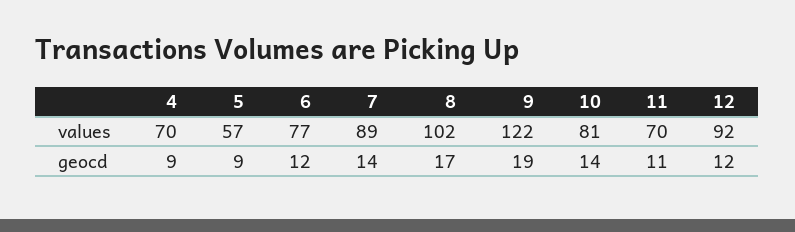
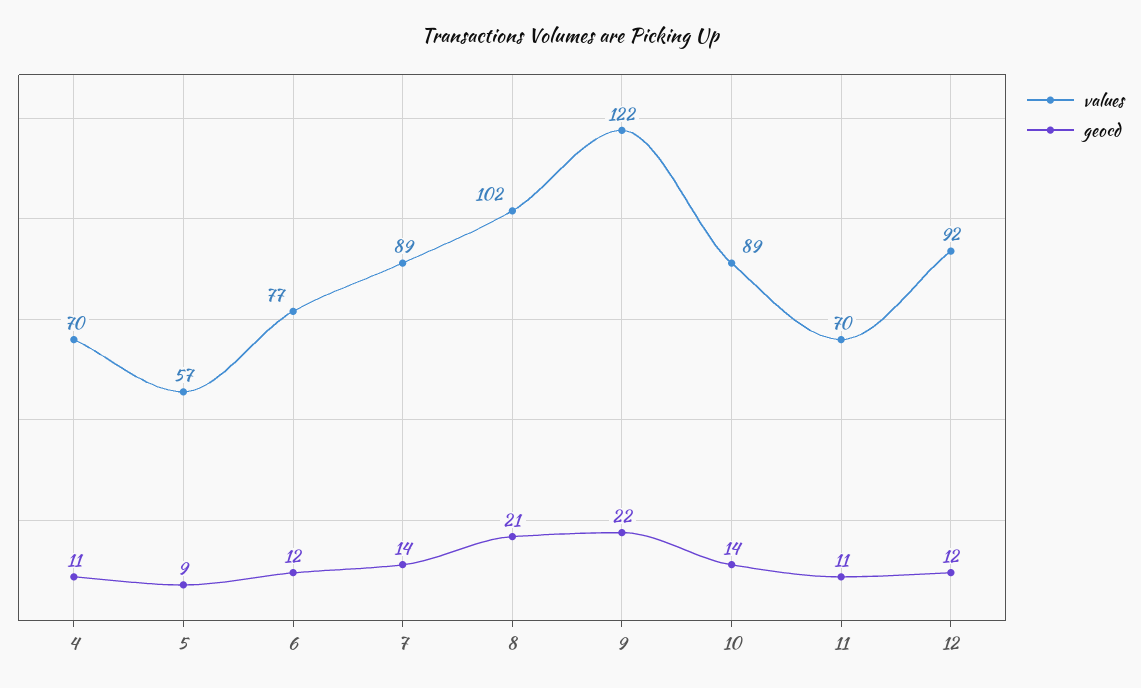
values, 10: 81 -> 89
geocd, 4: 9 -> 11
geocd, 8: 17 -> 21
geocd, 9: 19 -> 22

